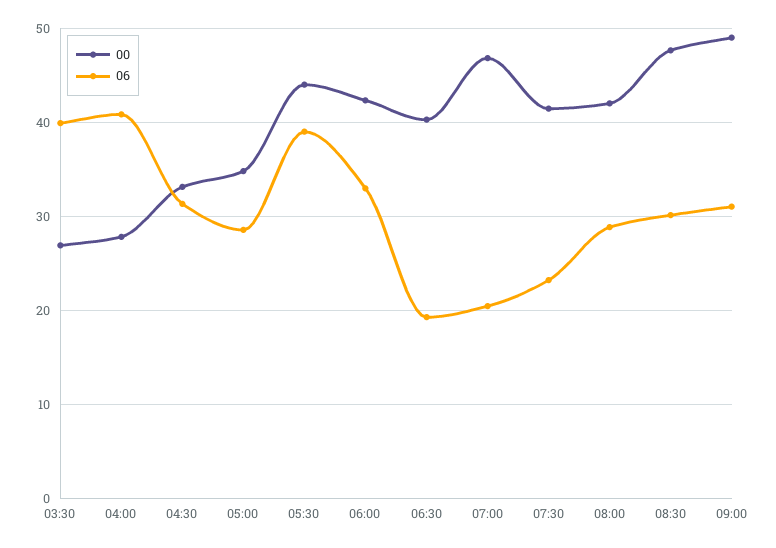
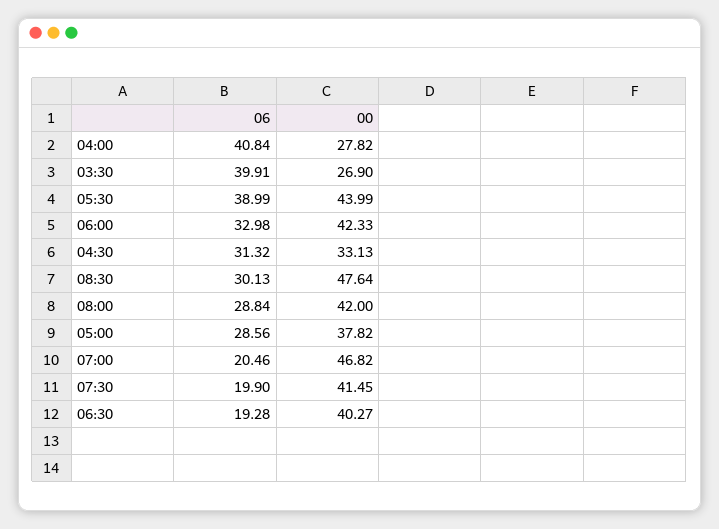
00, 05:00: 35 -> 37.82
06, 07:30: 23 -> 19.9
00, 09:00: 49 -> none
06, 09:00: 31 -> none

